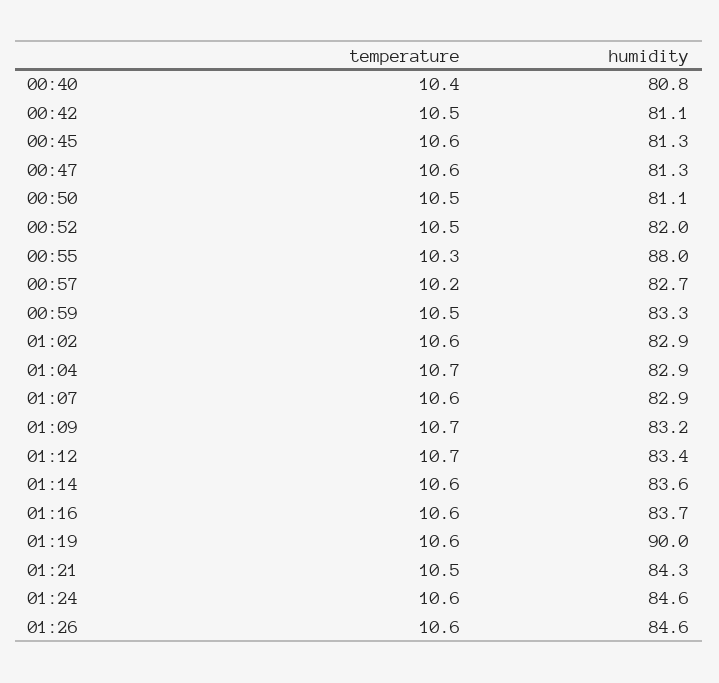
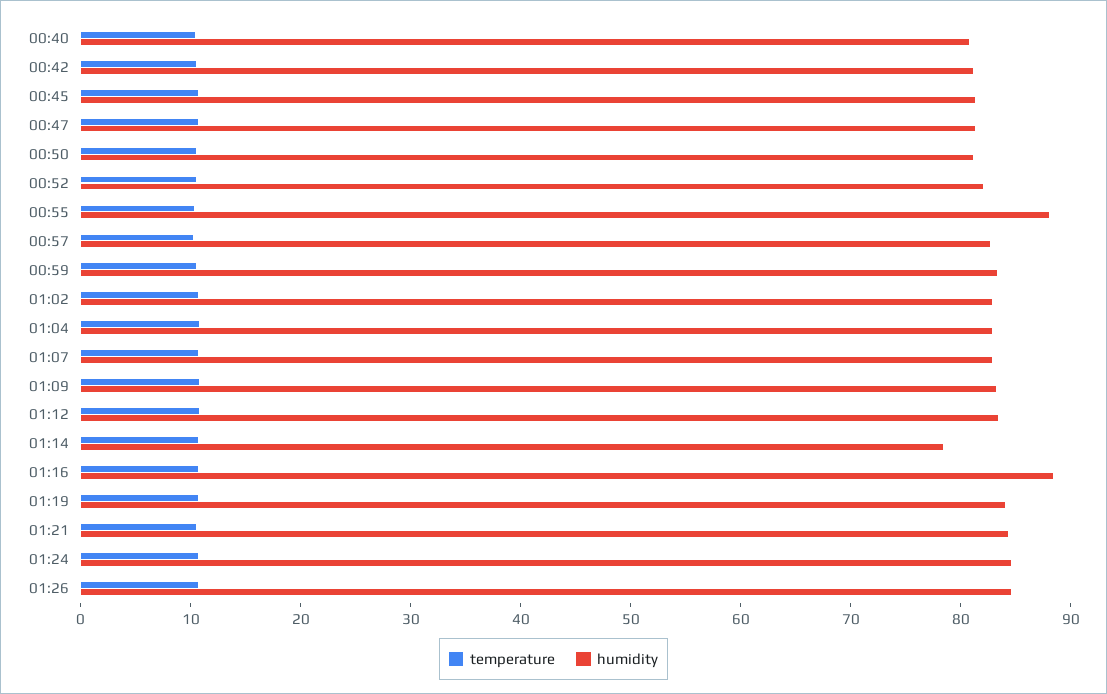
humidity, 01:14: 83.6 -> 78
humidity, 01:16: 83.7 -> 88
humidity, 01:19: 90 -> 84

